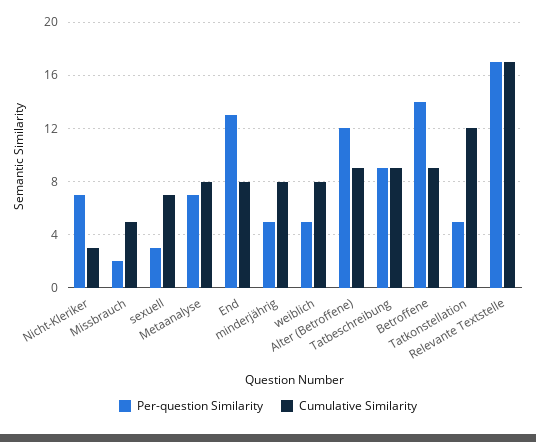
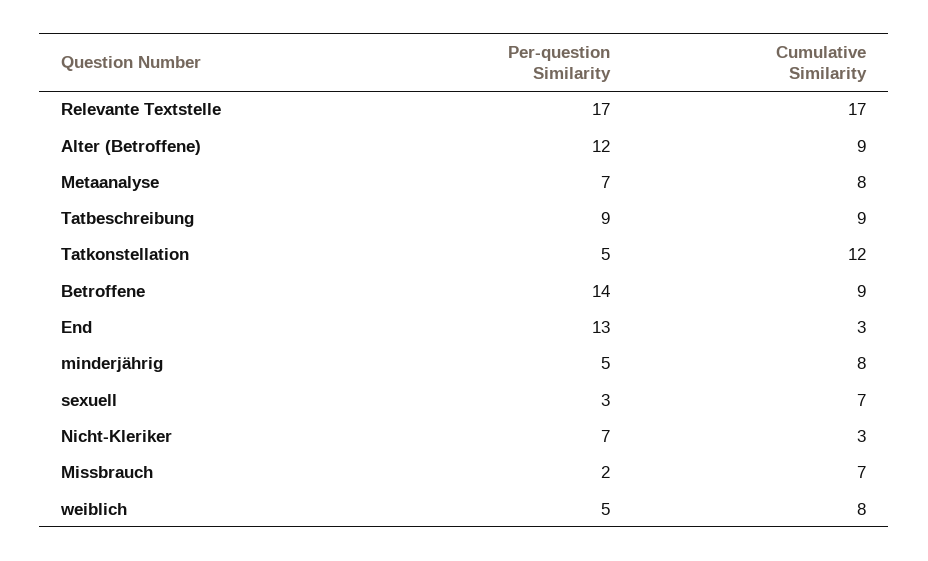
Cumulative Similarity, Missbrauch: 5 -> 7
Cumulative Similarity, End: 8 -> 3

